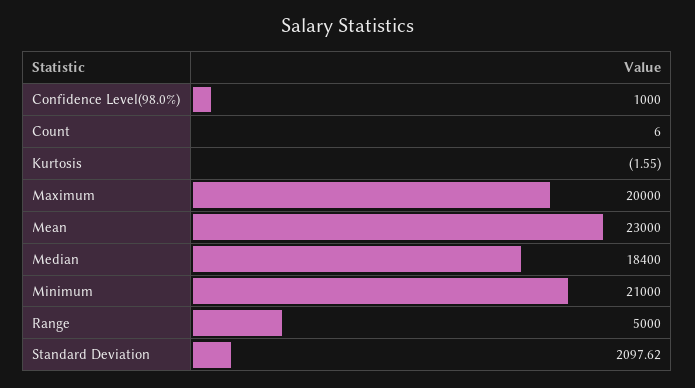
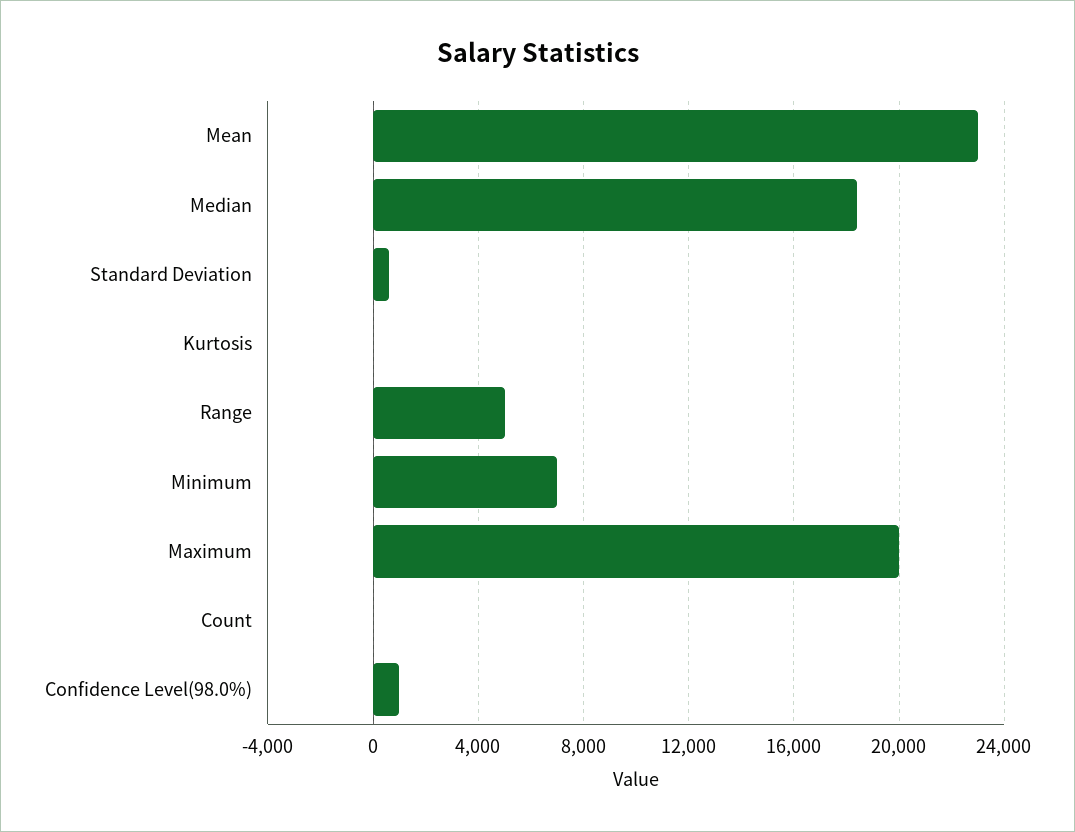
Minimum: 21000 -> 7000
Standard Deviation: 2097.62 -> 500

